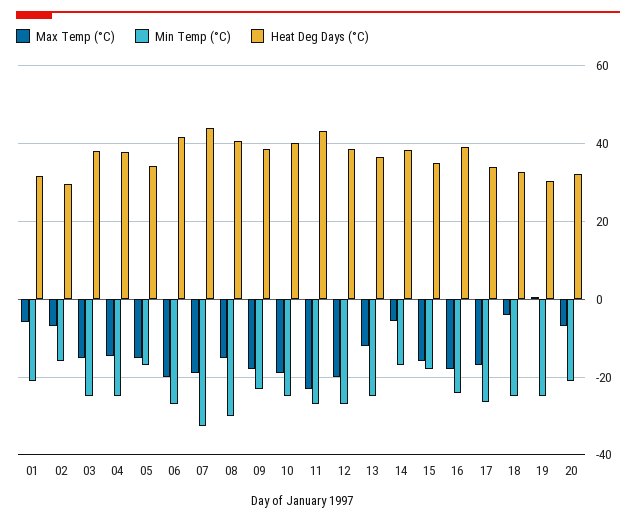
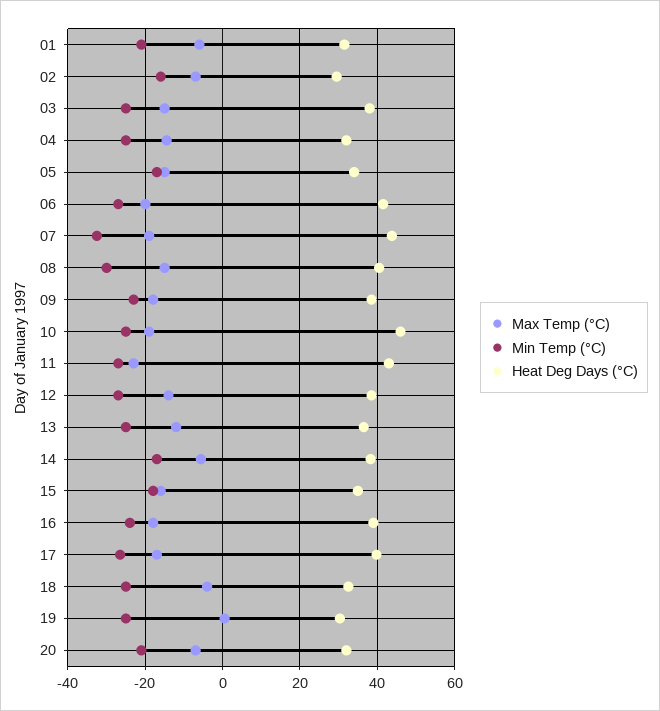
Heat Deg Days (°C), 04: 38 -> 32
Heat Deg Days (°C), 10: 40 -> 46
Max Temp (°C), 12: -20 -> -14
Heat Deg Days (°C), 17: 34 -> 40

